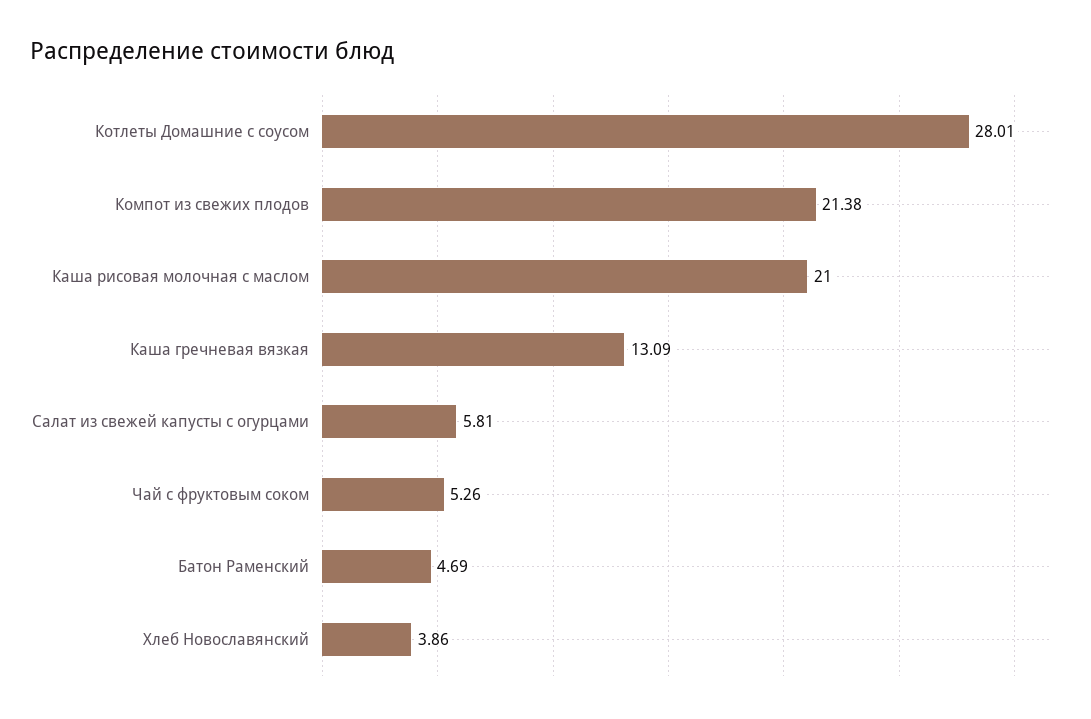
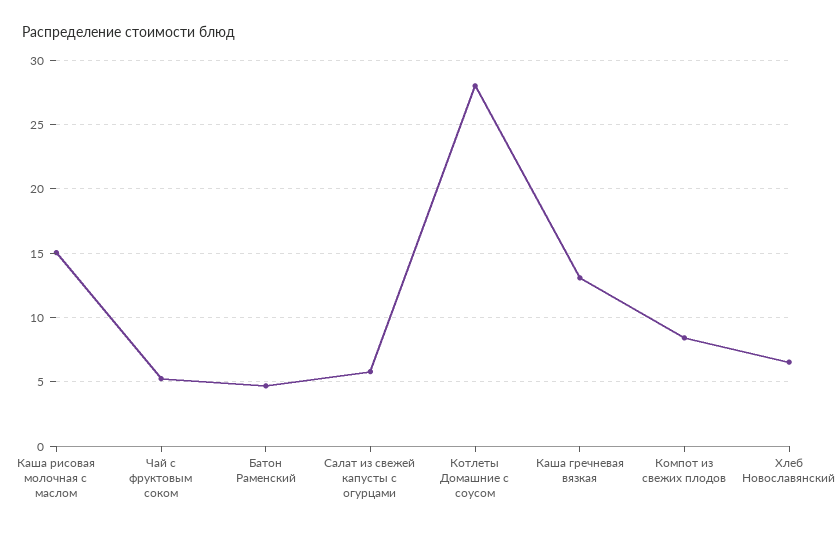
Компот из свежих плодов: 21.38 -> 8.5
Каша рисовая молочная с маслом: 21 -> 15
Хлеб Новославянский: 3.86 -> 6.5

